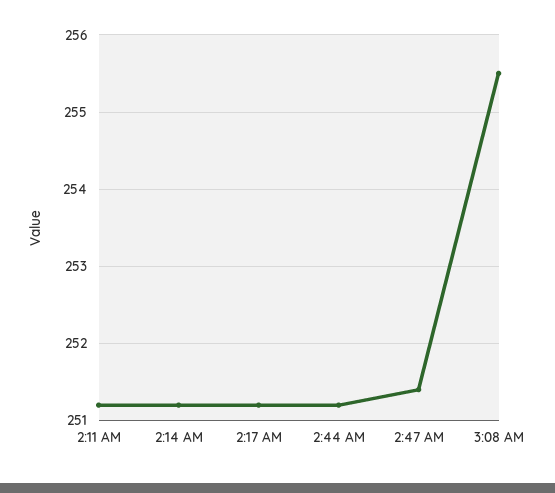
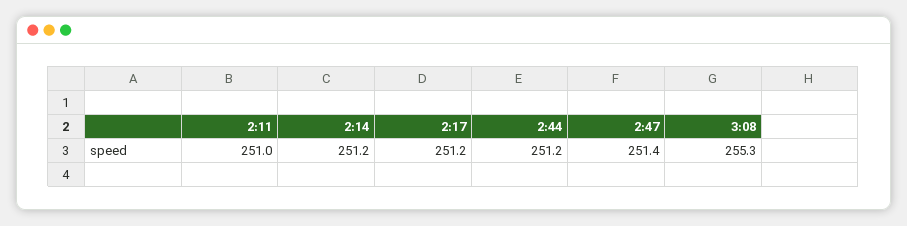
2:11 AM: 251.2 -> 251
3:08 AM: 255.5 -> 255.3

